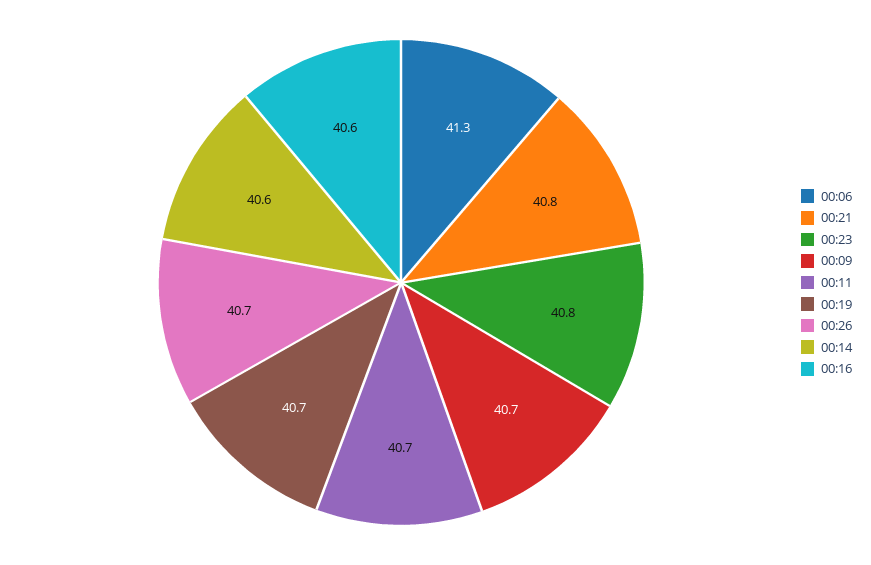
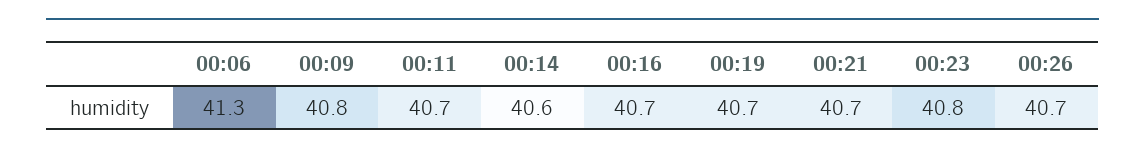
00:21: 40.8 -> 40.7
00:09: 40.7 -> 40.8
00:16: 40.6 -> 40.7

